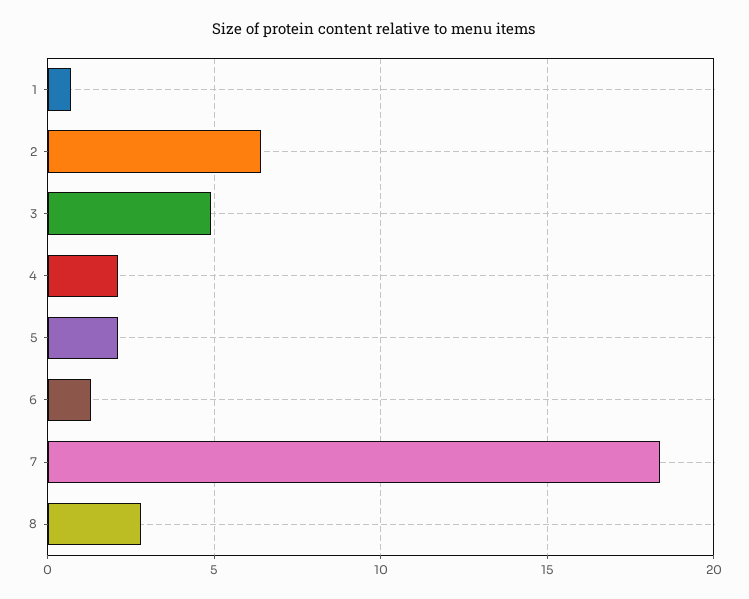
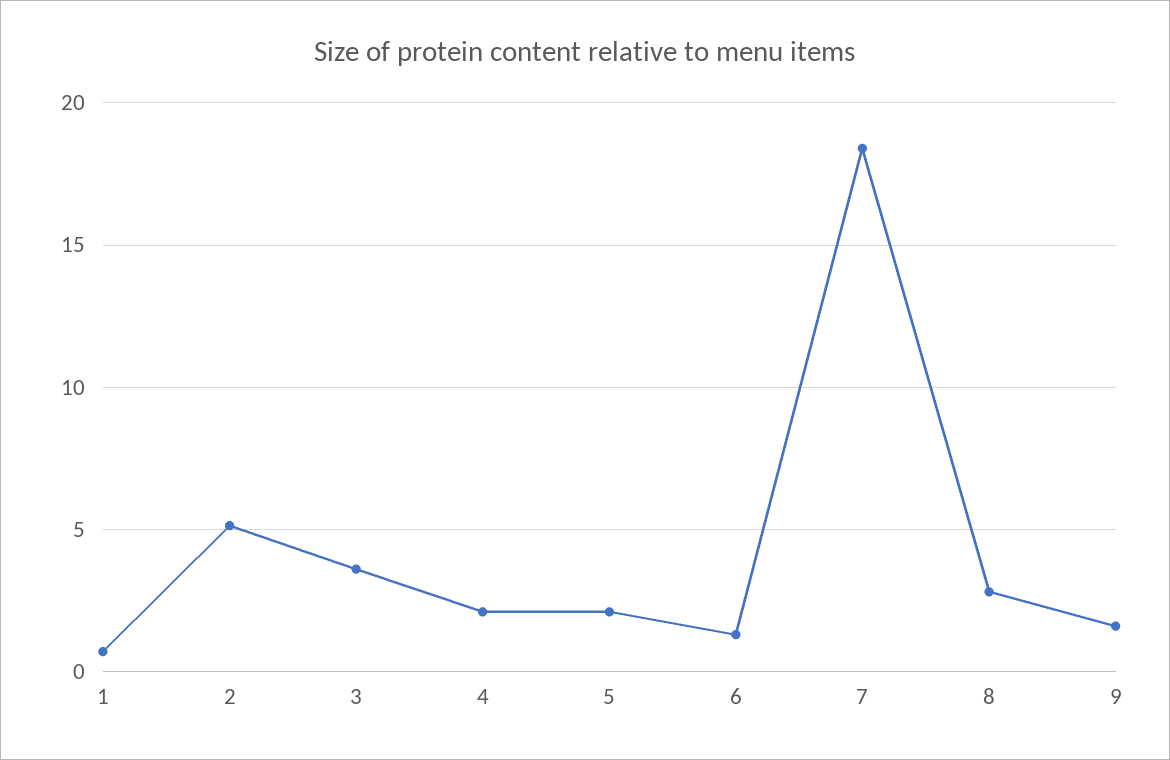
2: 6.5 -> 5
3: 5 -> 3.5
9: none -> 1.5

